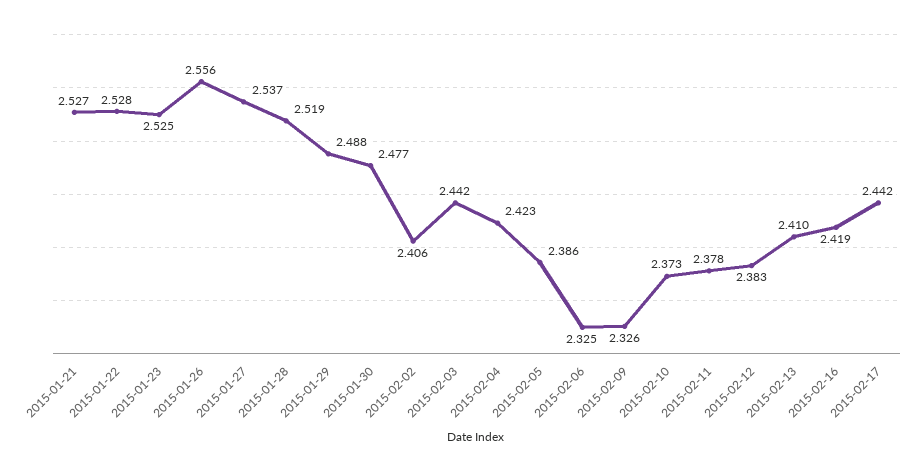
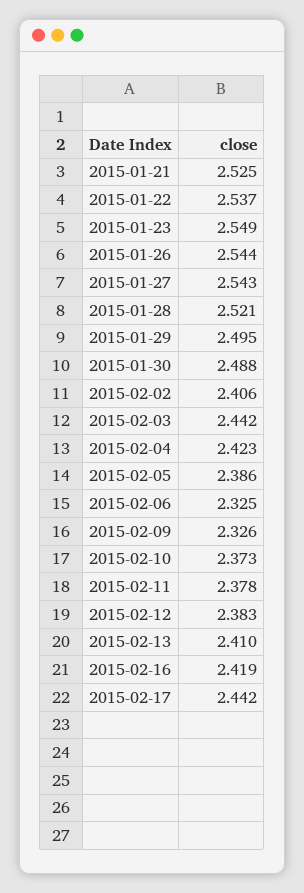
2015-01-21: 2.527 -> 2.525
2015-01-22: 2.528 -> 2.537
2015-01-23: 2.525 -> 2.549
2015-01-26: 2.556 -> 2.544
2015-01-27: 2.537 -> 2.543
2015-01-28: 2.519 -> 2.521
2015-01-29: 2.488 -> 2.495
2015-01-30: 2.477 -> 2.488

